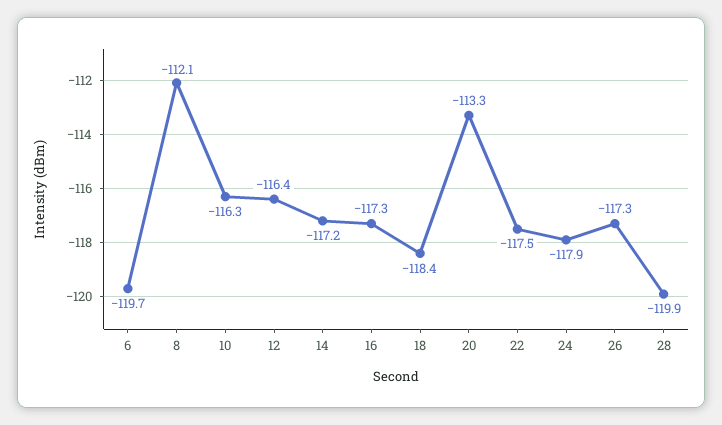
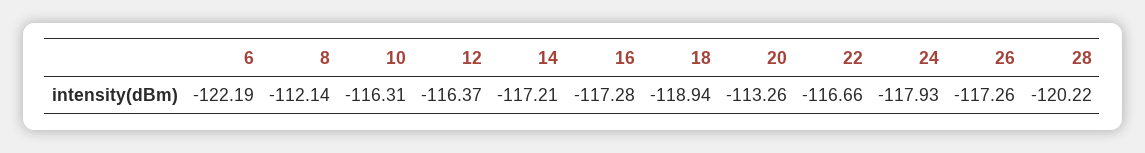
6: -119.7 -> -122.19
18: -118.4 -> -118.94
22: -117.5 -> -116.66
28: -119.9 -> -120.22

